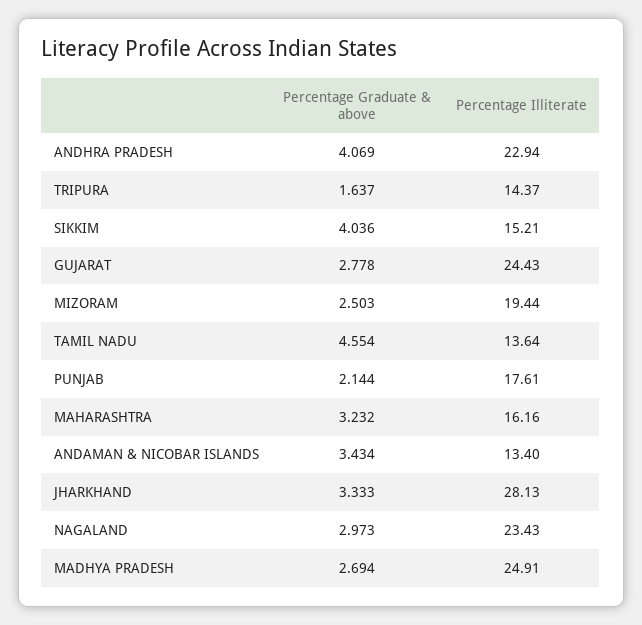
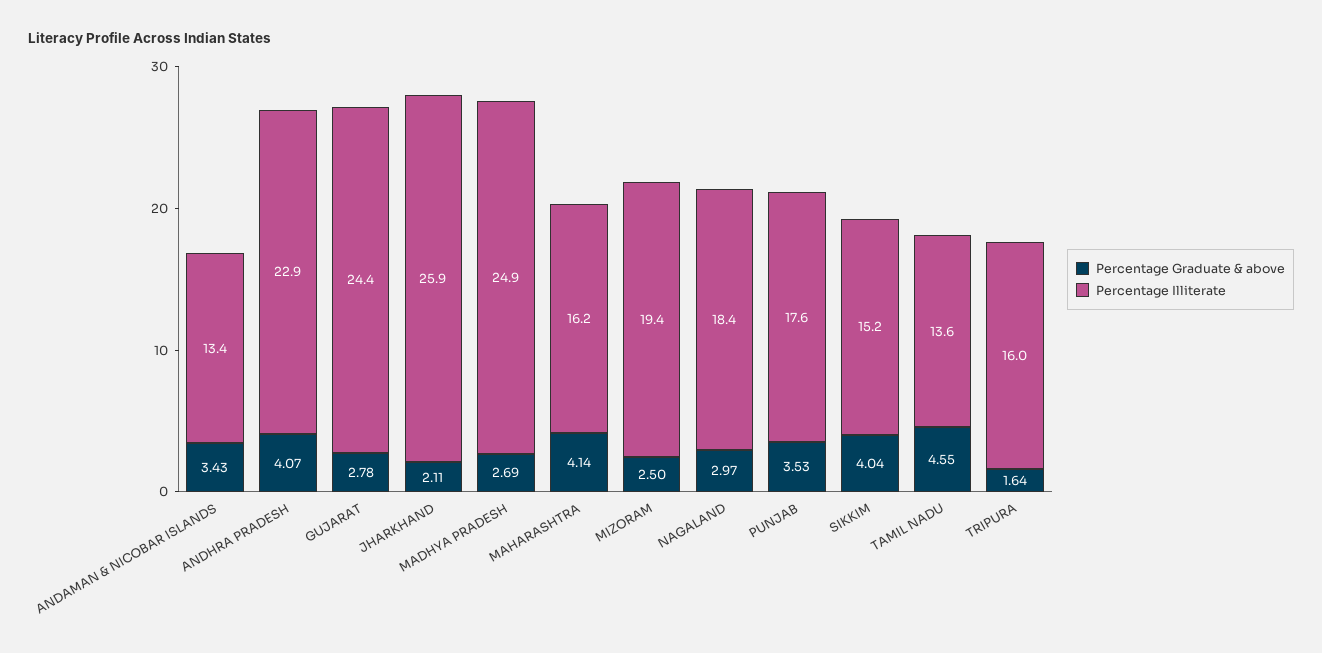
Percentage Illiterate, TRIPURA: 14.37 -> 16
Percentage Graduate & above, PUNJAB: 2.144 -> 3.53
Percentage Graduate & above, MAHARASHTRA: 3.232 -> 4.14
Percentage Graduate & above, JHARKHAND: 3.333 -> 2.11
Percentage Illiterate, JHARKHAND: 28.13 -> 25.9
Percentage Illiterate, NAGALAND: 23.43 -> 18.4

